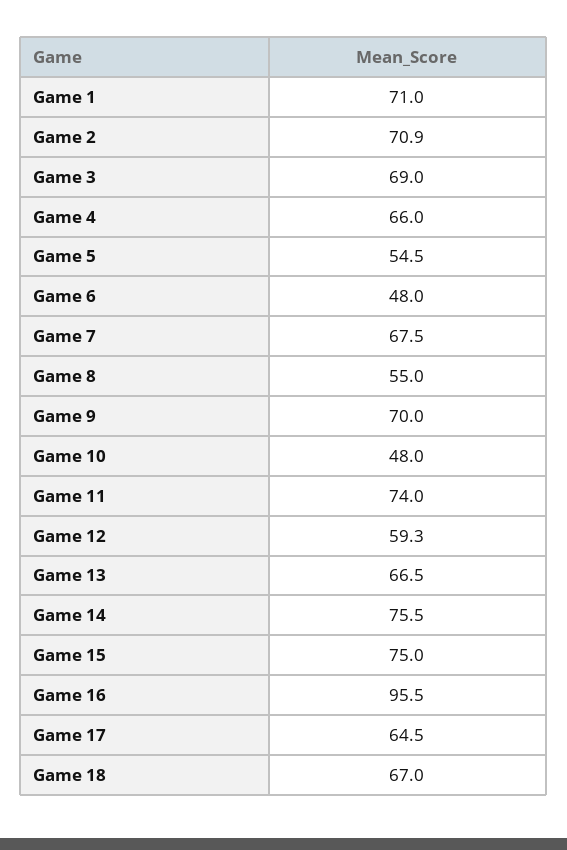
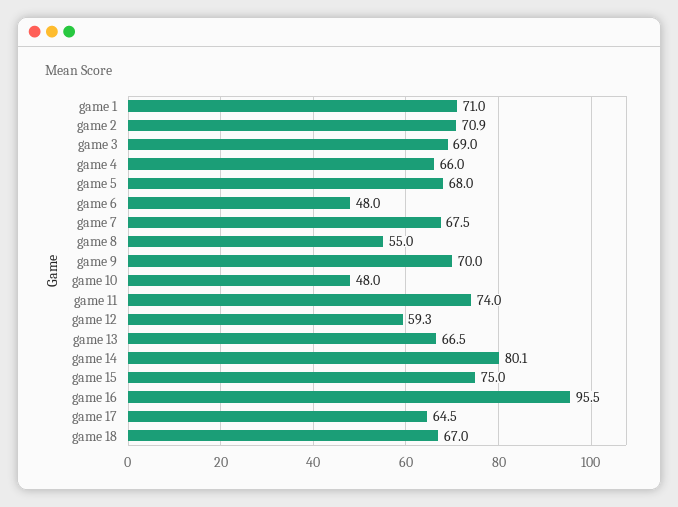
Game 5: 54.5 -> 68
Game 14: 75.5 -> 80.1

